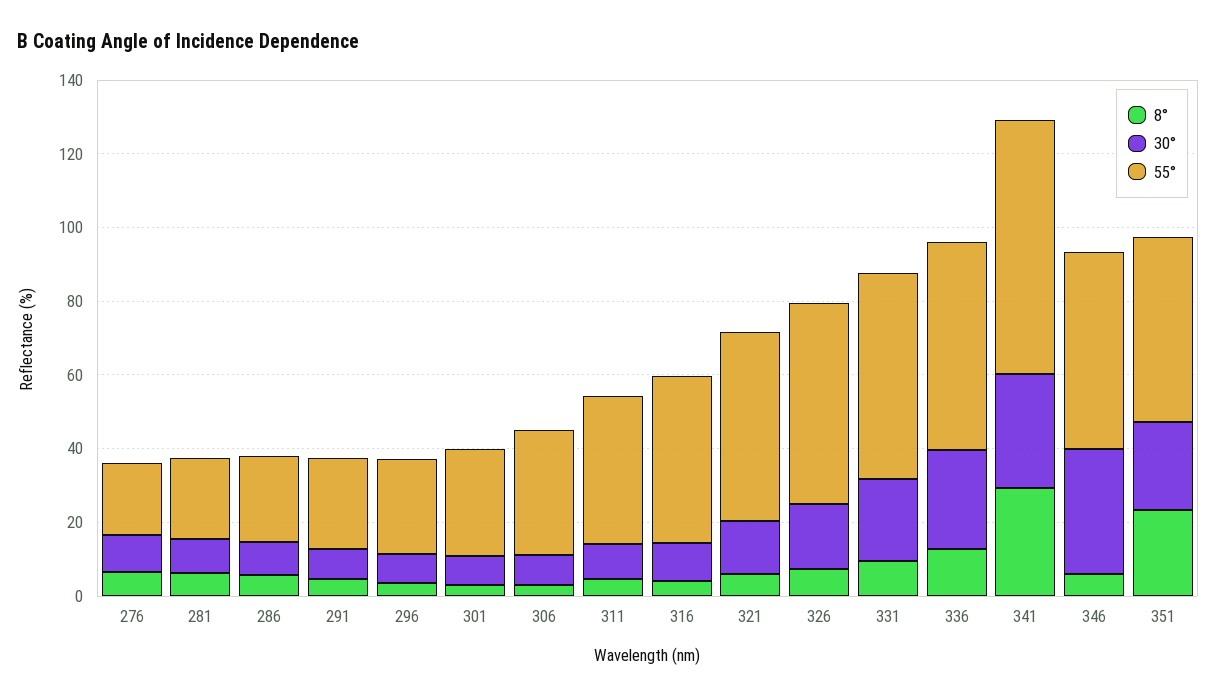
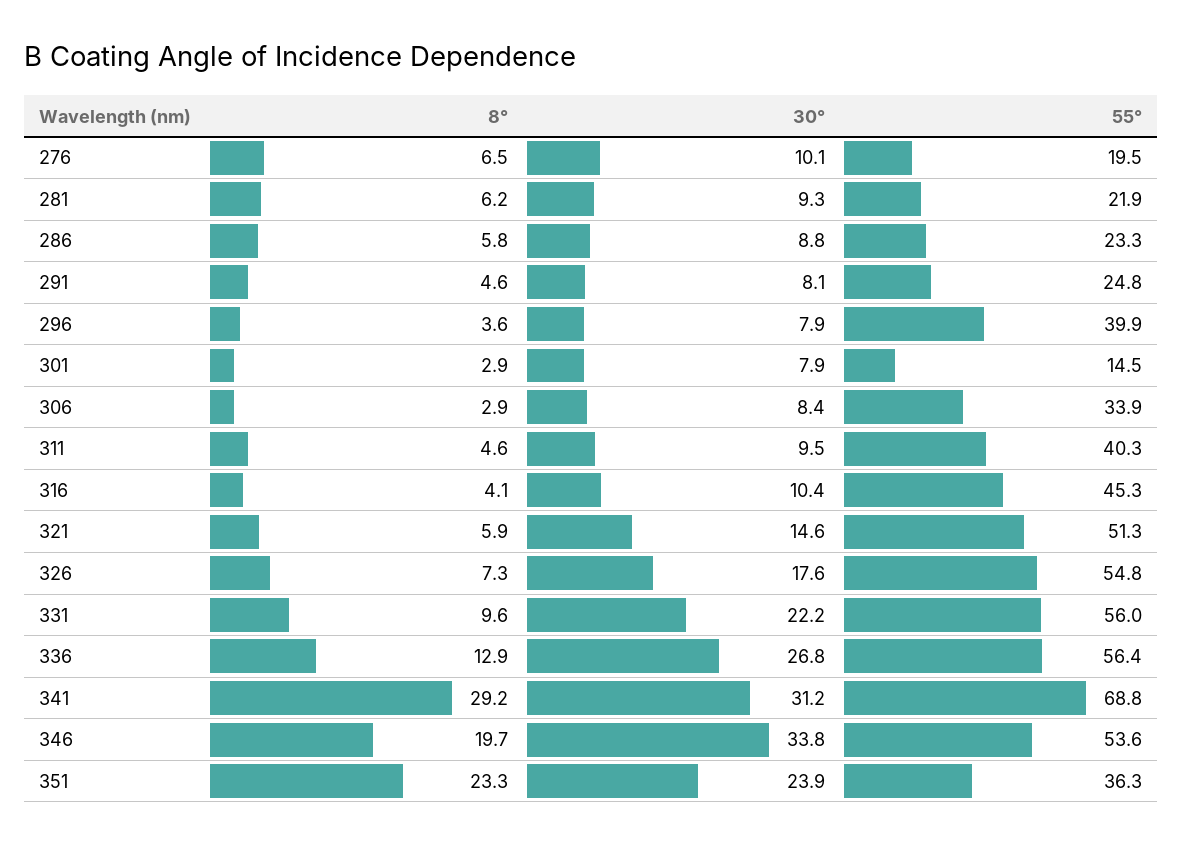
55°, 296: 25 -> 39.9
55°, 301: 30 -> 14.5
8°, 346: 5 -> 19.7
55°, 351: 50 -> 36.3

